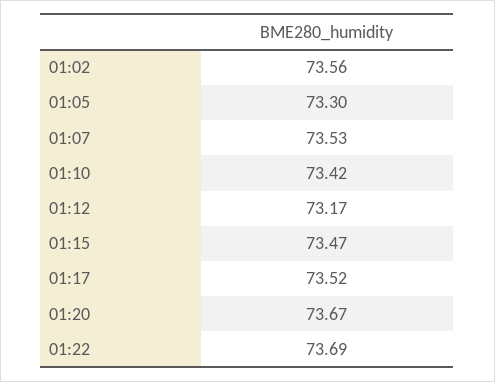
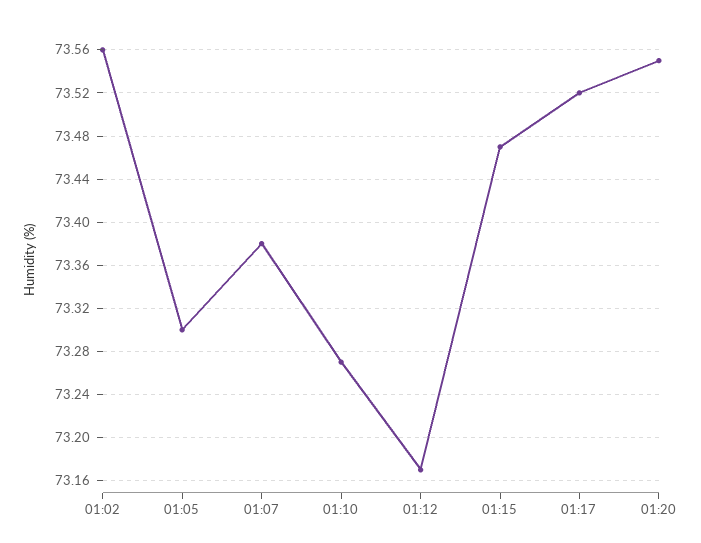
01:07: 73.53 -> 73.38
01:10: 73.42 -> 73.27
01:20: 73.67 -> 73.55
01:22: 73.69 -> none

